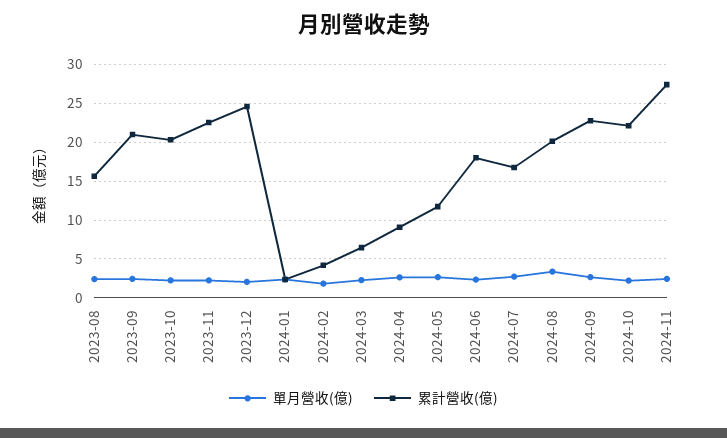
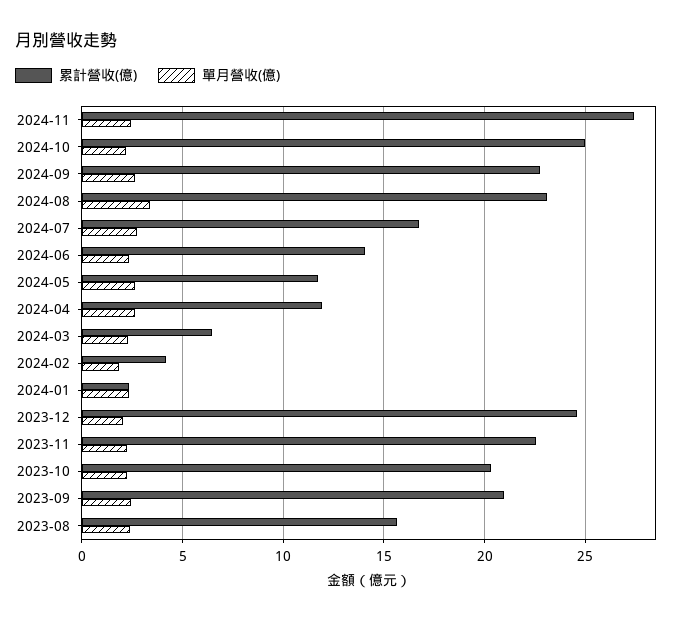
累計營收(億), 2024-04: 9 -> 12
累計營收(億), 2024-06: 18 -> 14
累計營收(億), 2024-08: 20 -> 23
累計營收(億), 2024-10: 22 -> 25

